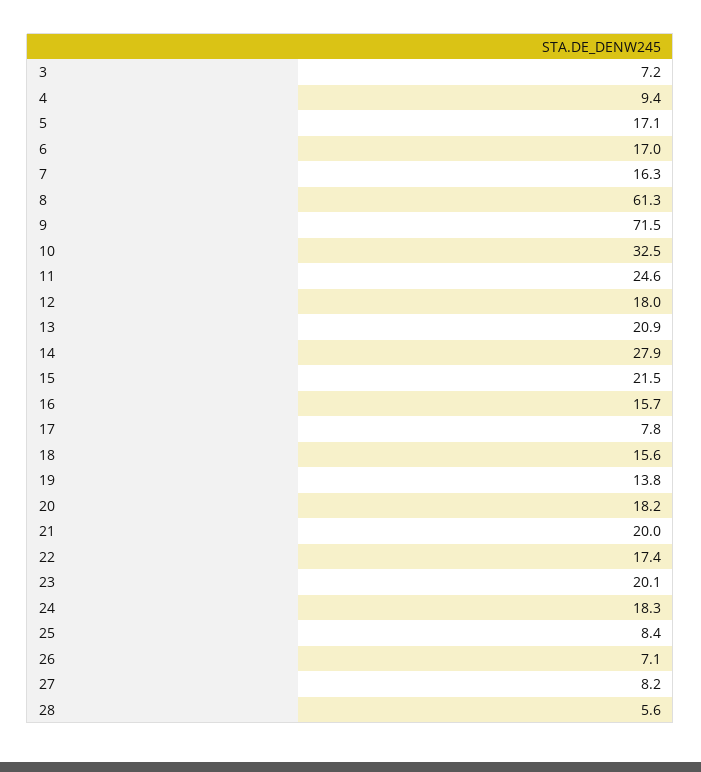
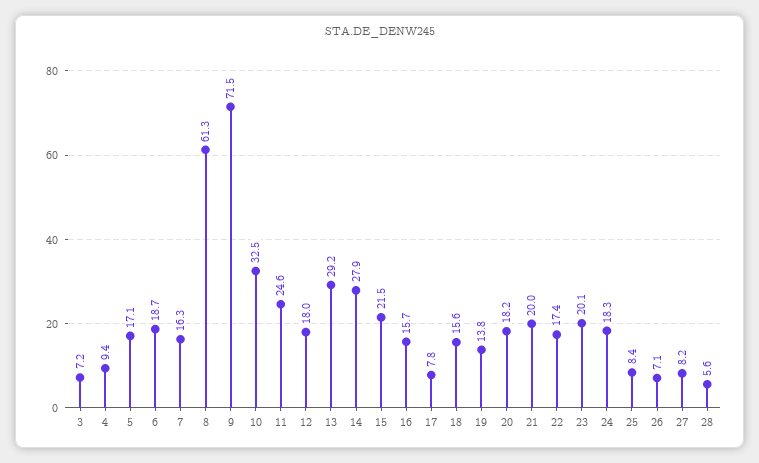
6: 17 -> 18.7
13: 20.9 -> 29.2

